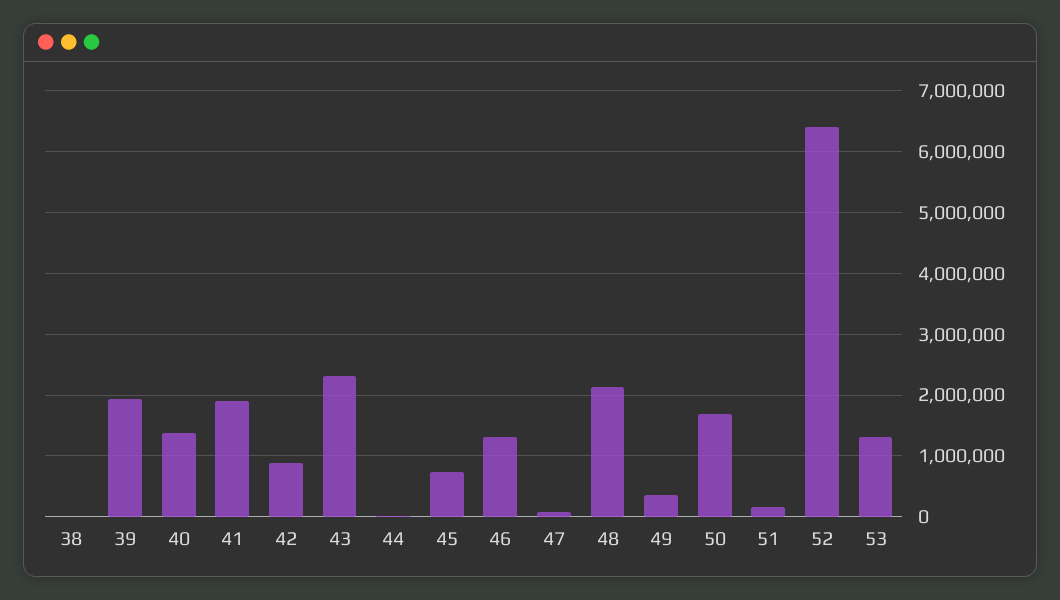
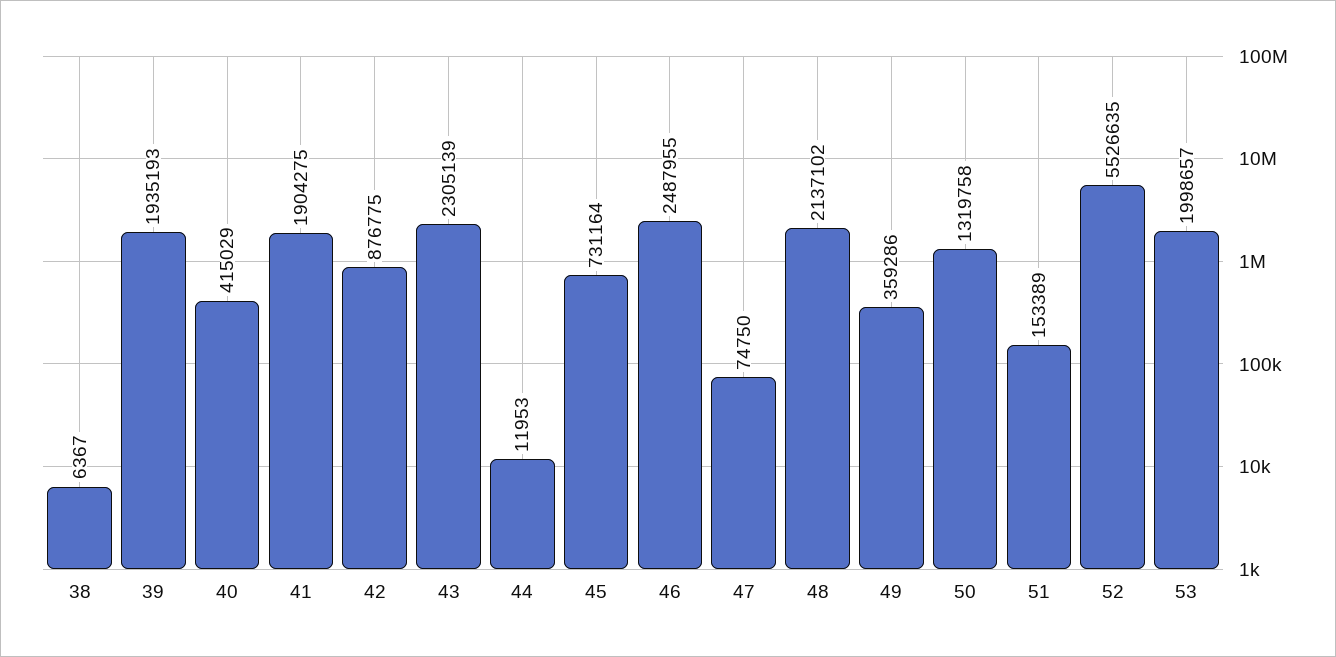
40: 1400000 -> 415029
46: 1300000 -> 2487955
50: 1700000 -> 1319758
52: 6400000 -> 5526635
53: 1300000 -> 1998657

